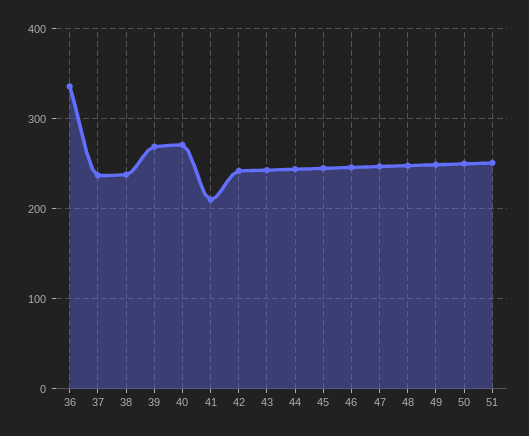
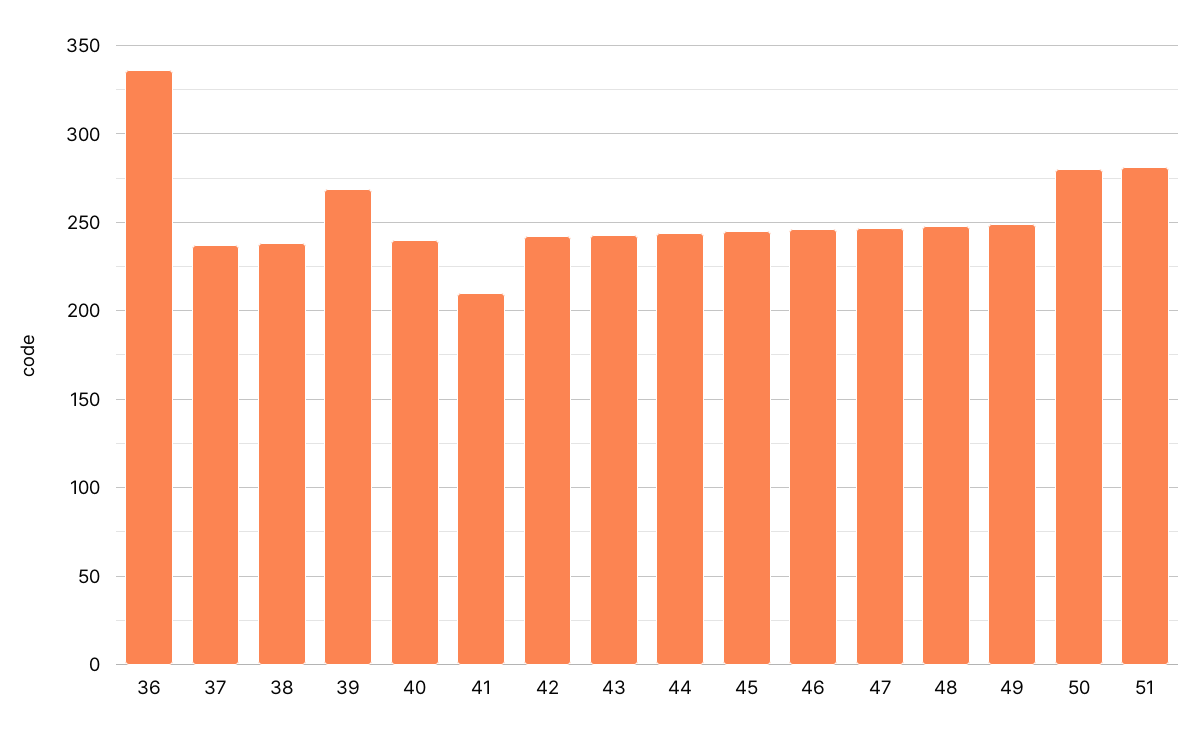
40: 270 -> 240
50: 250 -> 280
51: 250 -> 280

